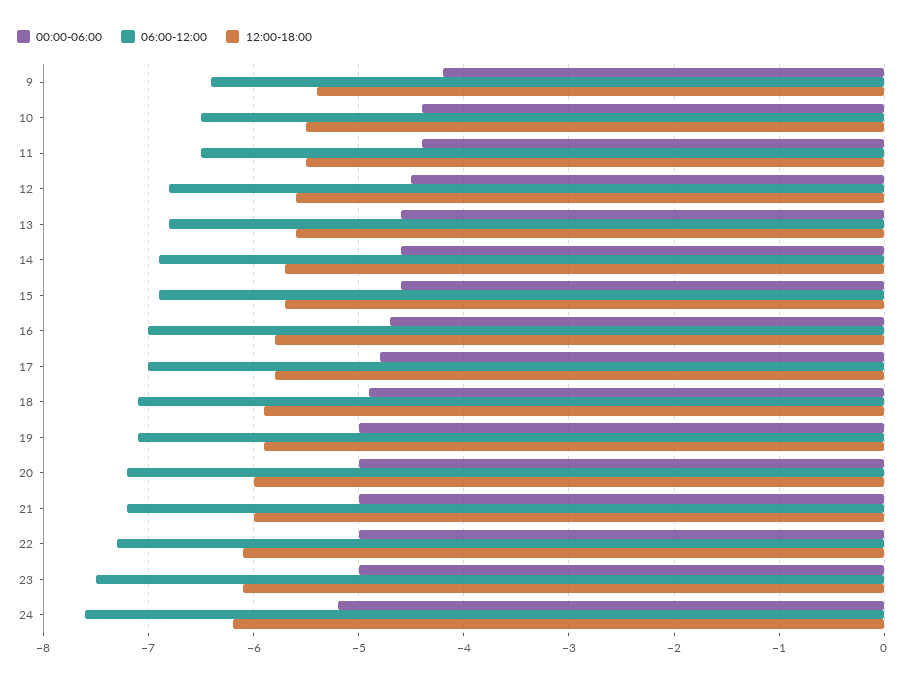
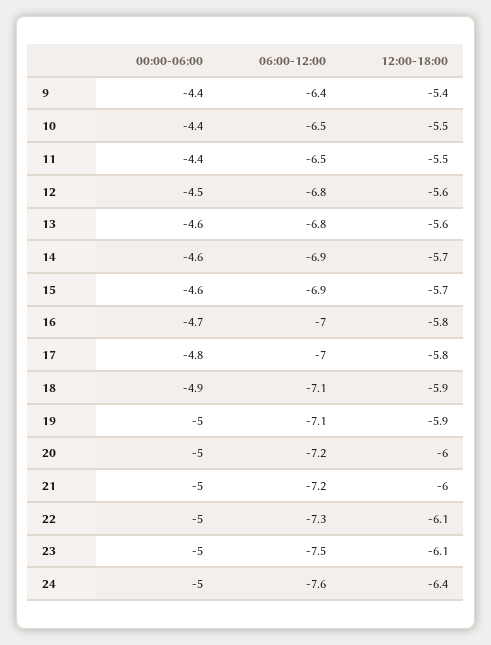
00:00-06:00, 9: -4.2 -> -4.4
00:00-06:00, 24: -5.2 -> -5
12:00-18:00, 24: -6.2 -> -6.4

